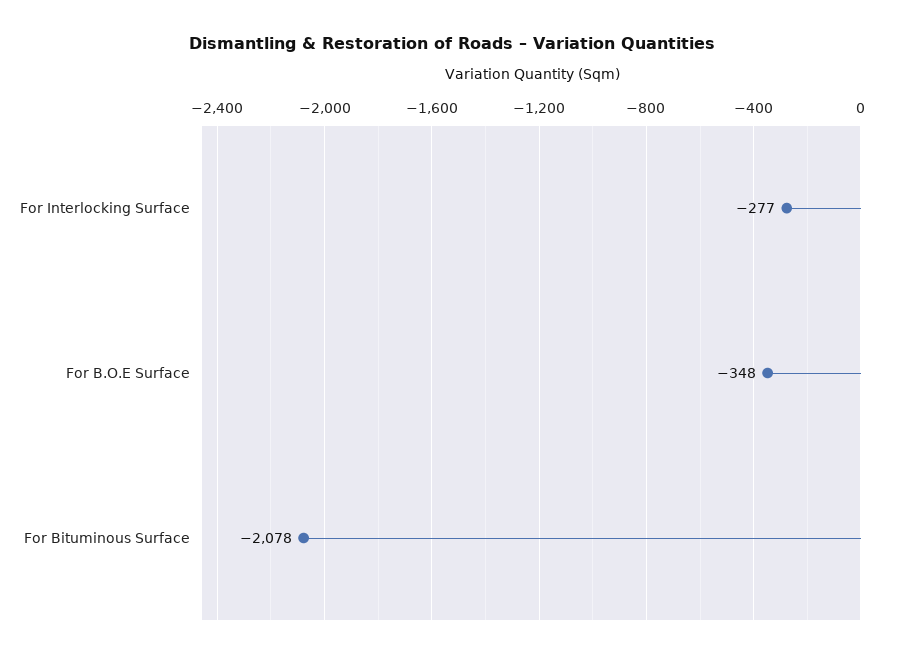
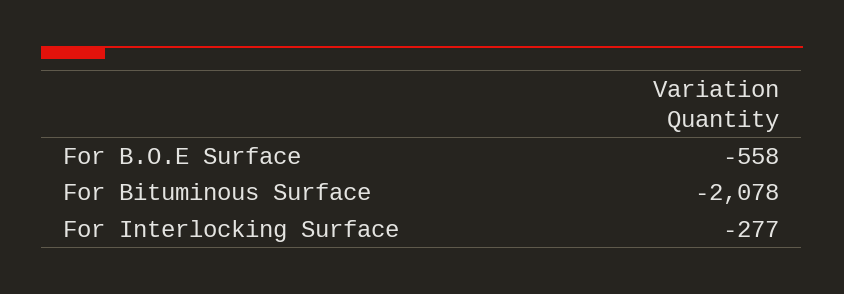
For B.O.E Surface: -348 -> -558

